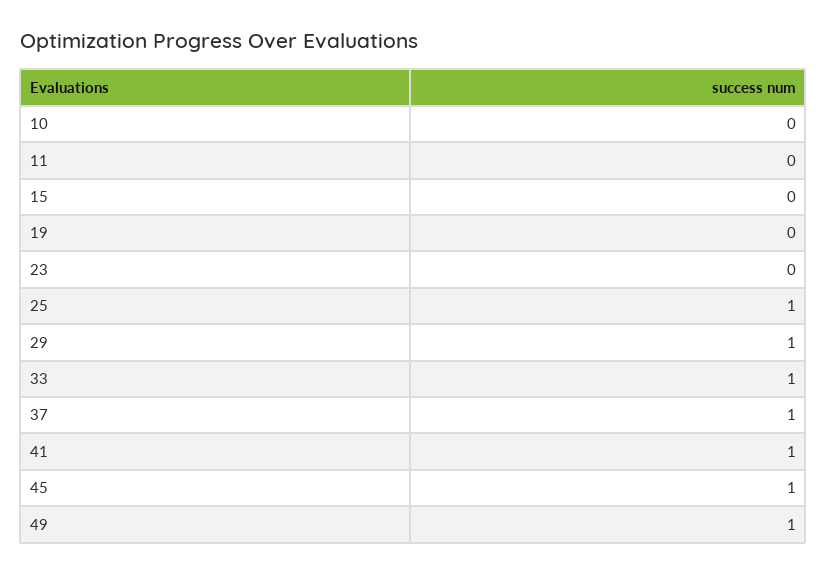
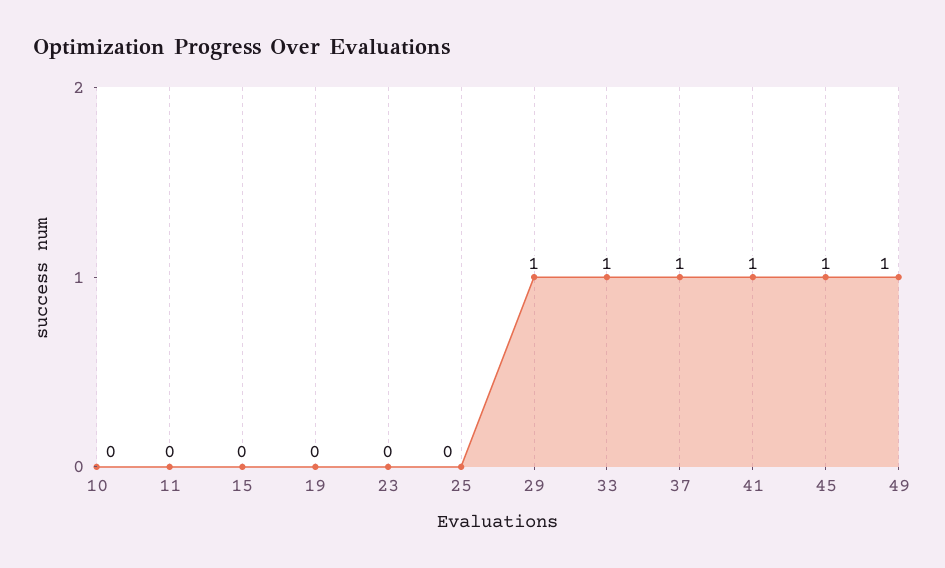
25: 1 -> 0

